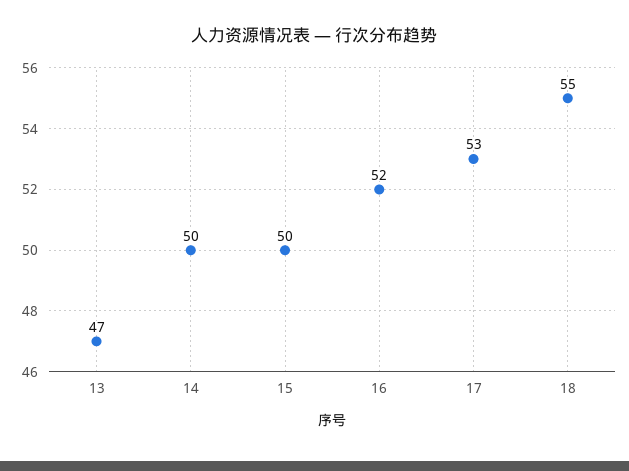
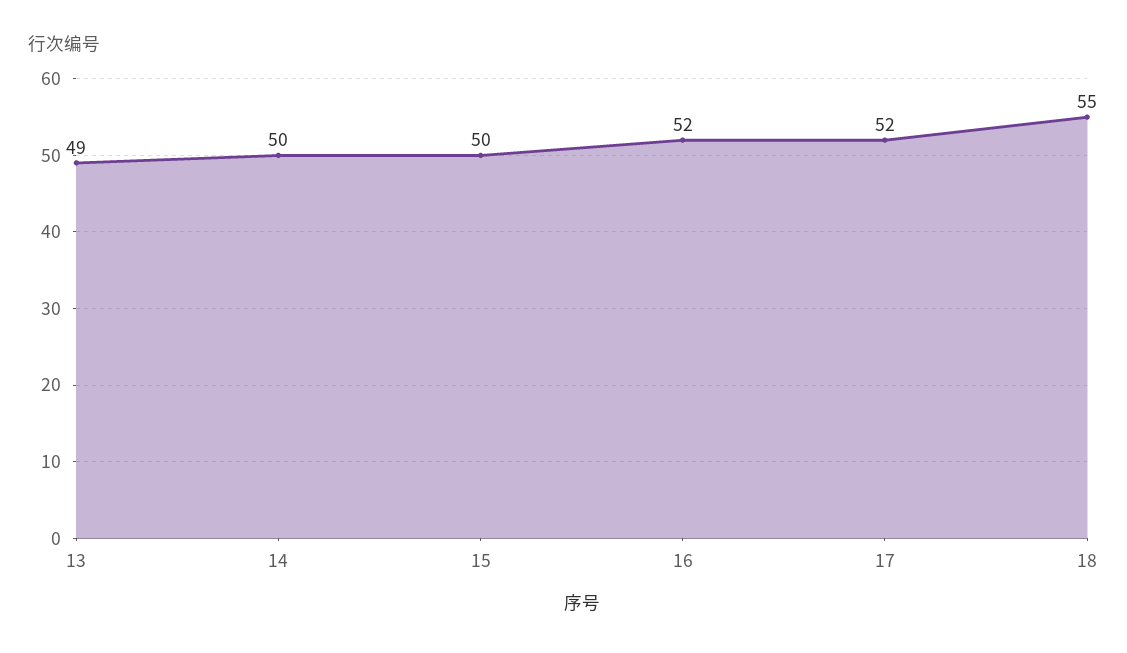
13: 47 -> 49
17: 53 -> 52

